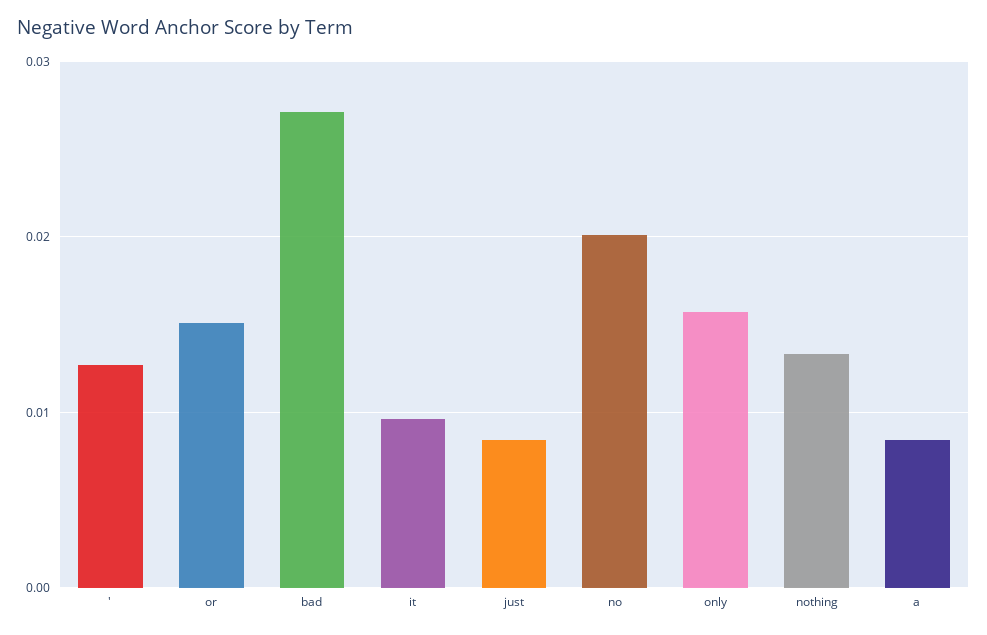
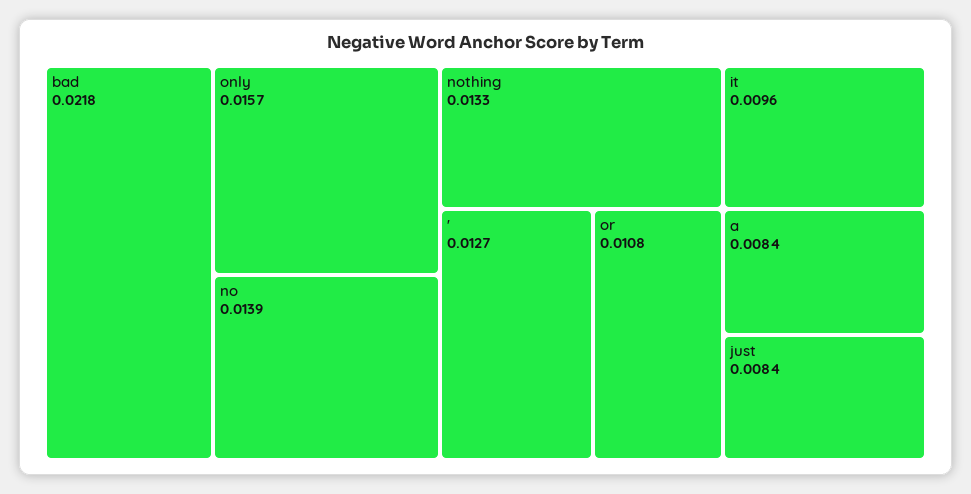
or: 0.015 -> 0.0108
bad: 0.027 -> 0.0218
no: 0.02 -> 0.0139

